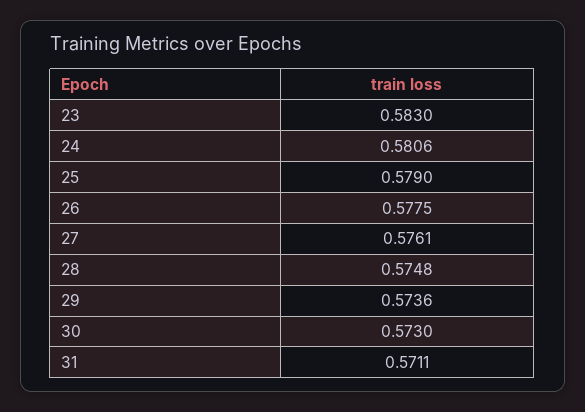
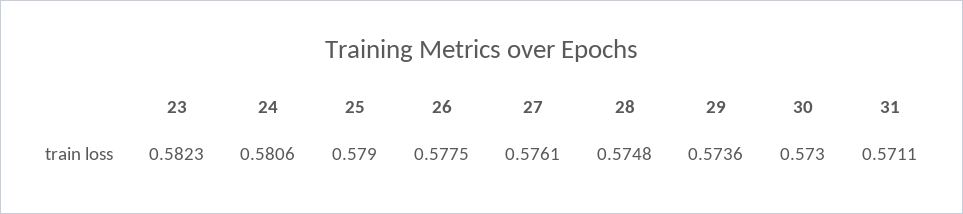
23: 0.583 -> 0.5823

